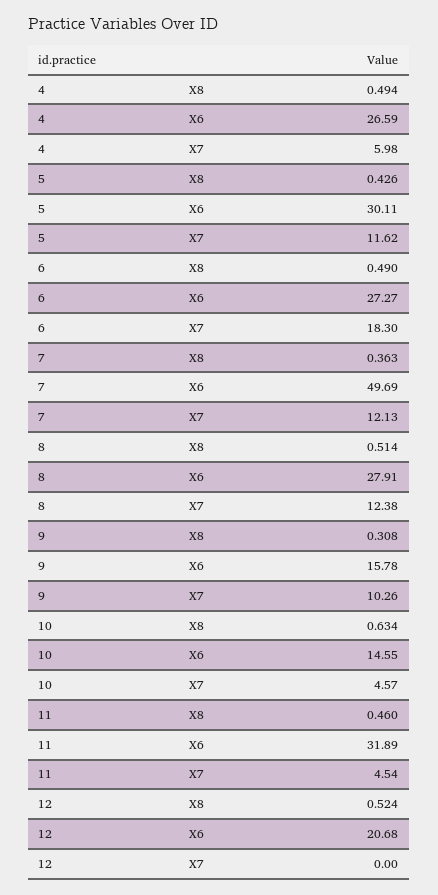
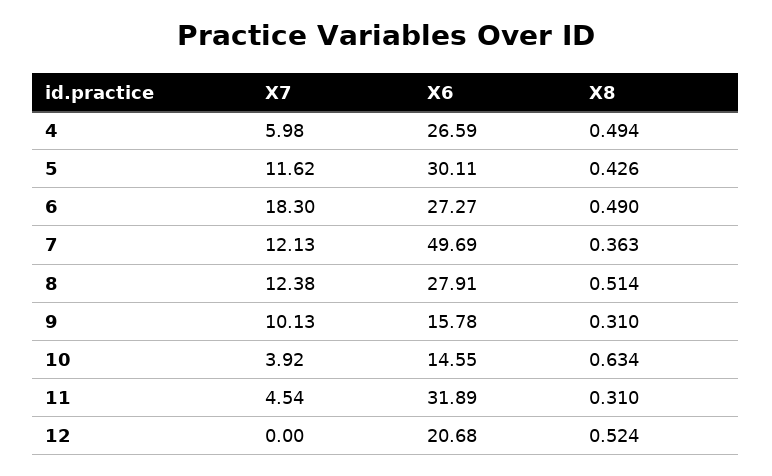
9, X8: 0.308 -> 0.31
9, X7: 10.26 -> 10.13
10, X7: 4.57 -> 3.92
11, X8: 0.46 -> 0.31

